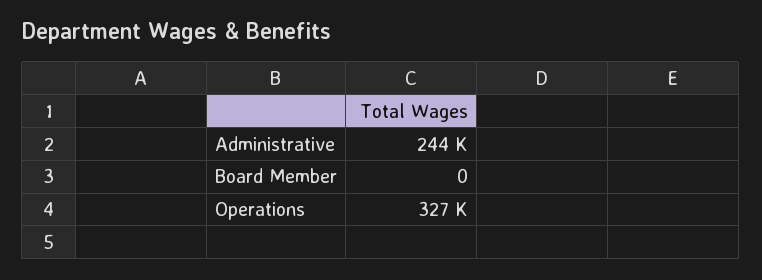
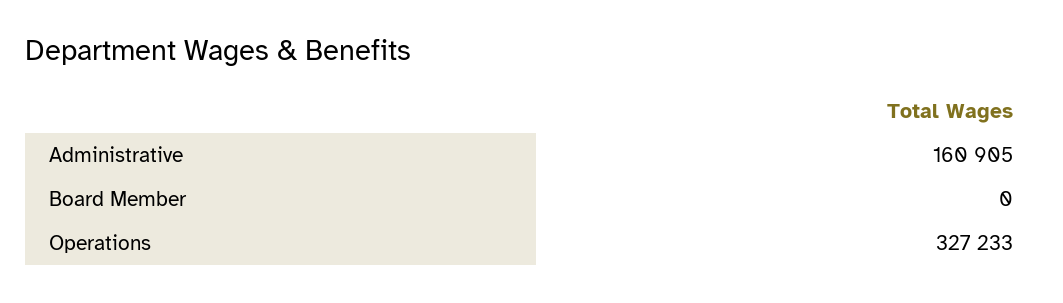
Administrative: 244000 -> 160905

